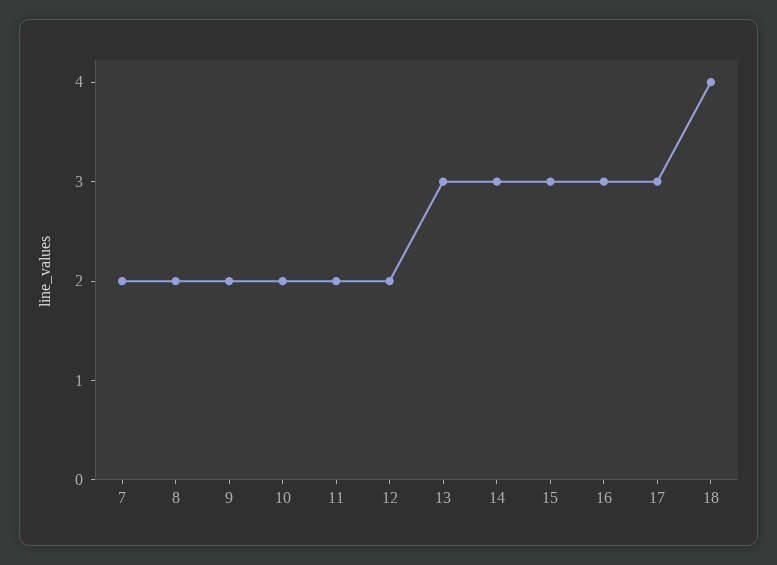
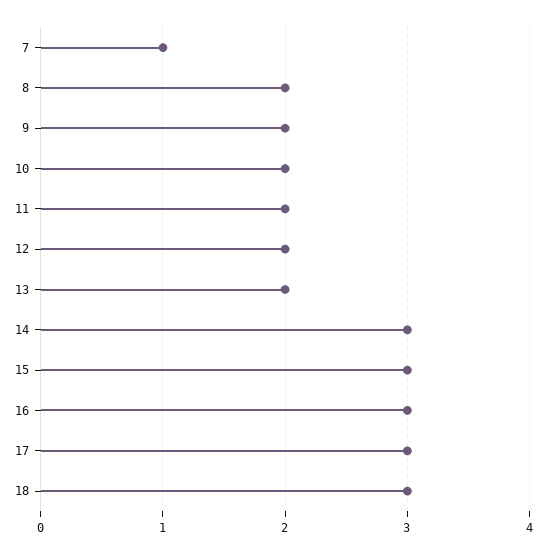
7: 2 -> 1
13: 3 -> 2
18: 4 -> 3

